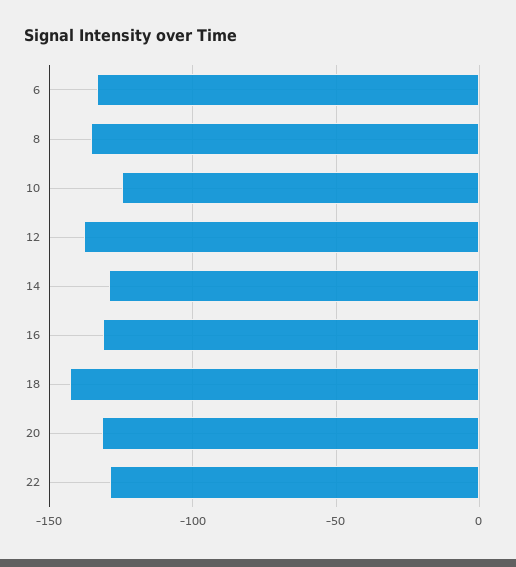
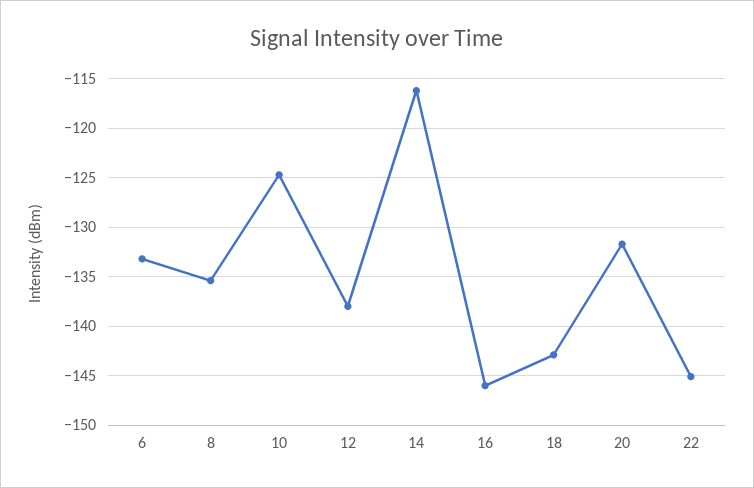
14: -130 -> -116
16: -130 -> -146
22: -130 -> -145

